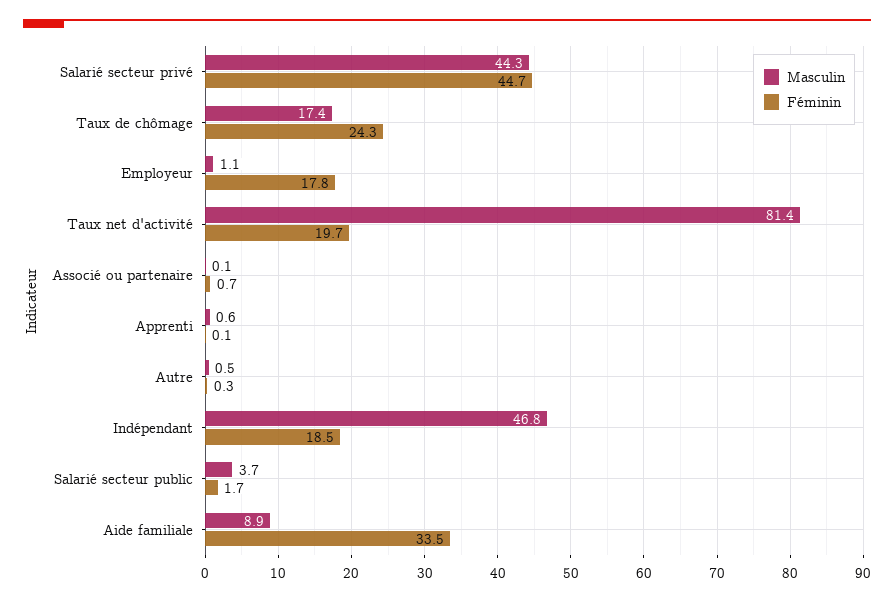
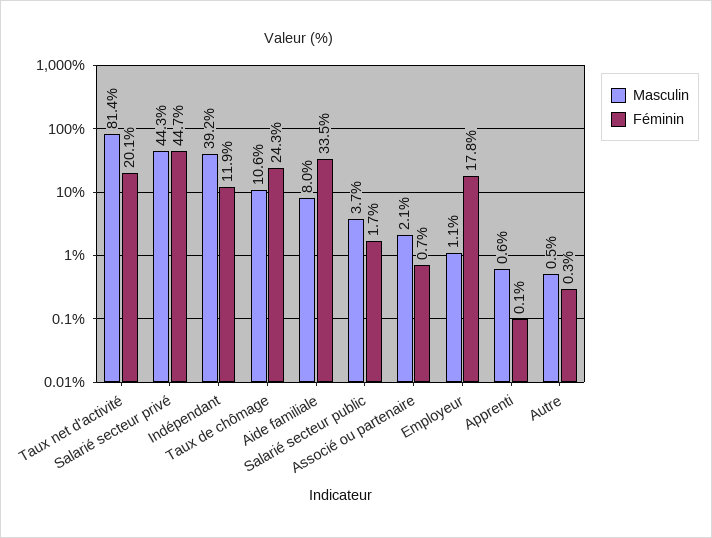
Masculin, Taux de chômage: 17.4 -> 10.6
Féminin, Taux net d'activité: 19.7 -> 20.1
Masculin, Associé ou partenaire: 0.1 -> 2.1
Masculin, Indépendant: 46.8 -> 39.2
Féminin, Indépendant: 18.5 -> 11.9
Masculin, Aide familiale: 8.9 -> 8

